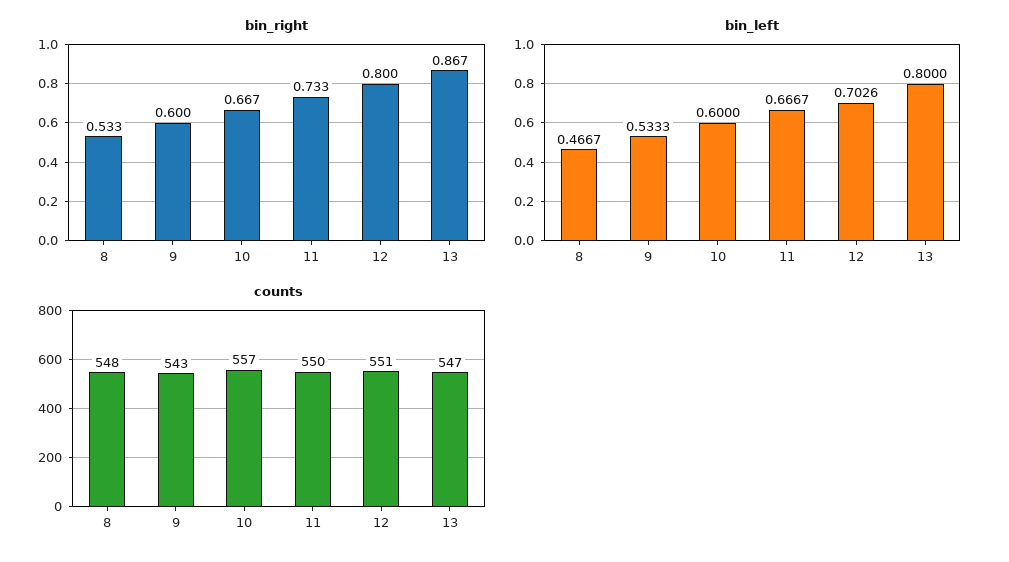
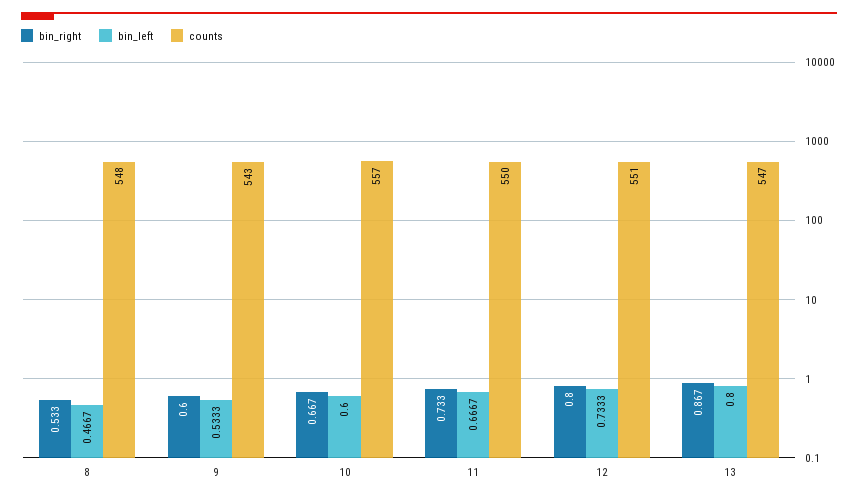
bin_left, 12: 0.7026 -> 0.7333

